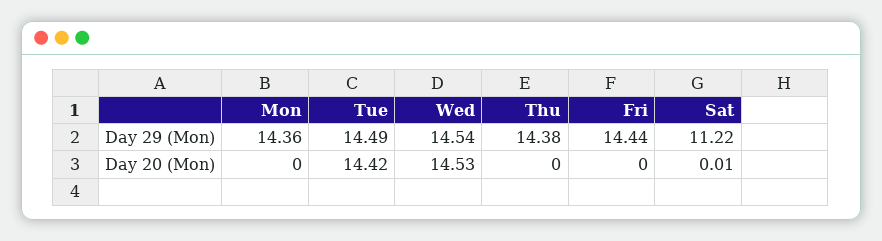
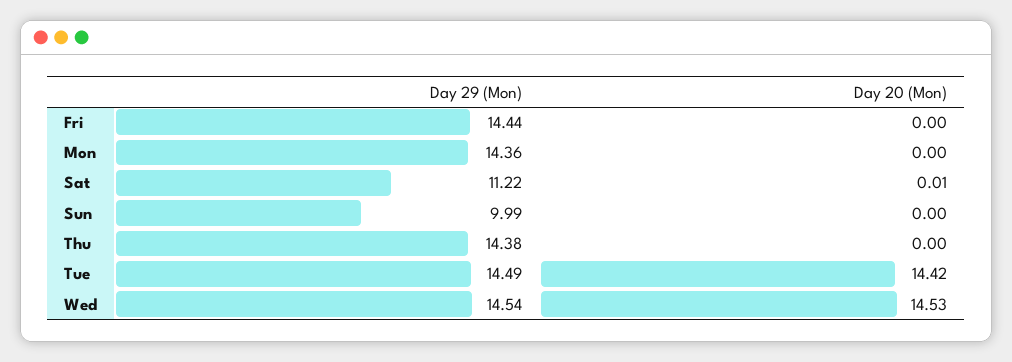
Sun, Day 29 (Mon): none -> 9.99
Sun, Day 20 (Mon): none -> 0

